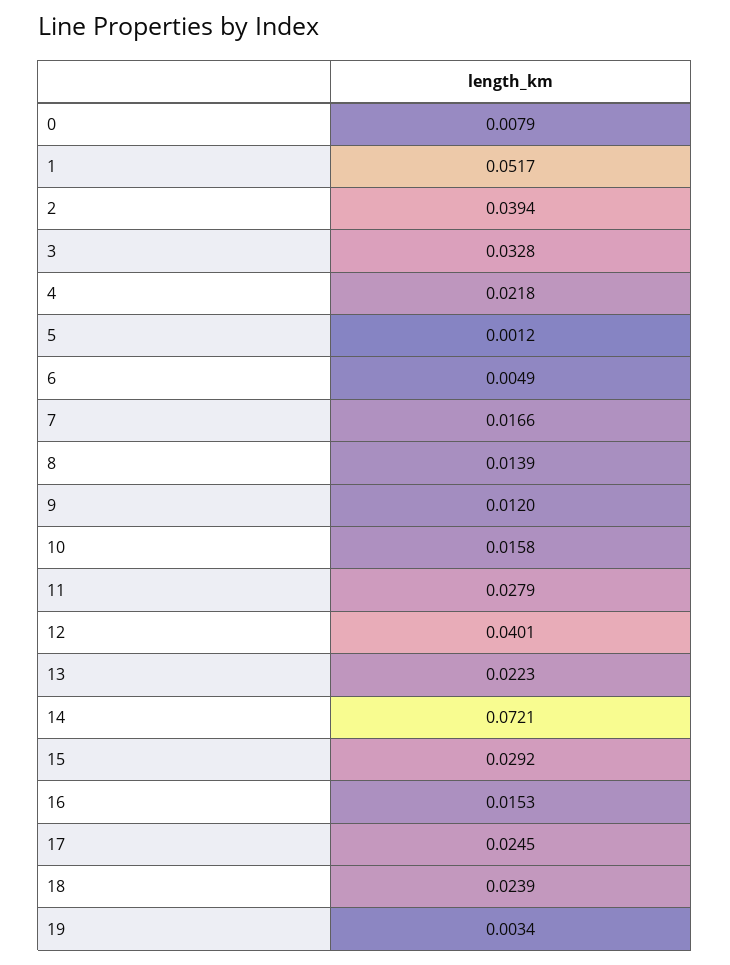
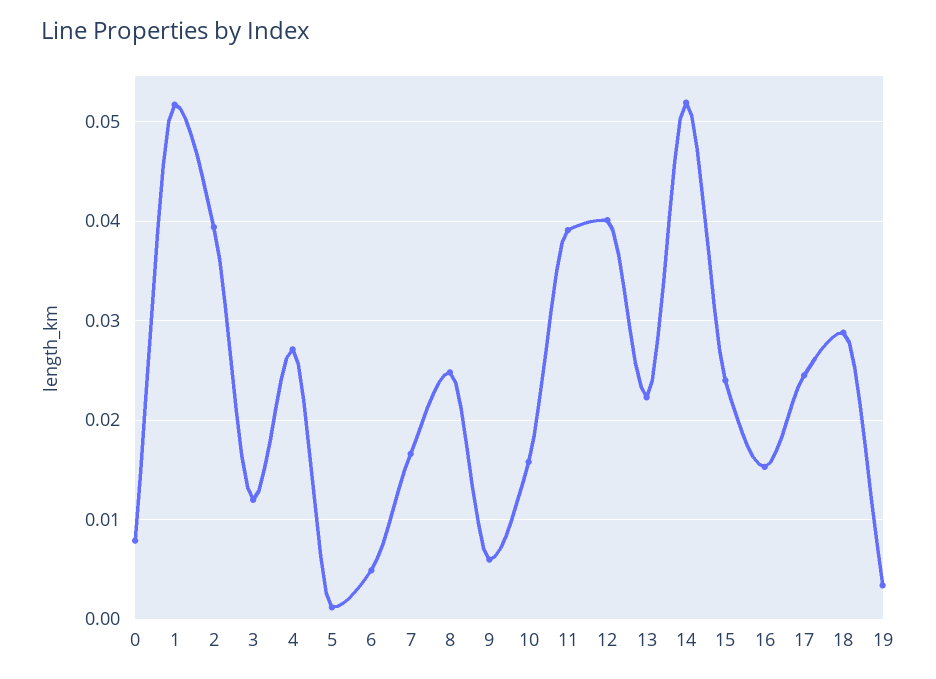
3: 0.0328 -> 0.012
4: 0.0218 -> 0.027
8: 0.0139 -> 0.025
9: 0.012 -> 0.006
11: 0.0279 -> 0.039
14: 0.0721 -> 0.052
15: 0.0292 -> 0.024
18: 0.0239 -> 0.029

